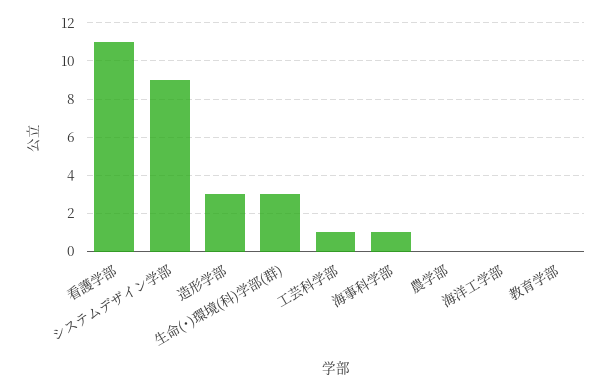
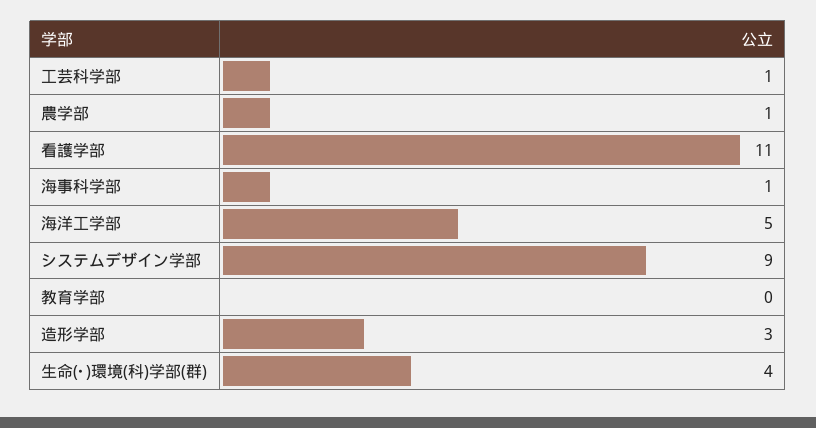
生命(･)環境(科)学部(群): 3 -> 4
農学部: 0 -> 1
海洋工学部: 0 -> 5

